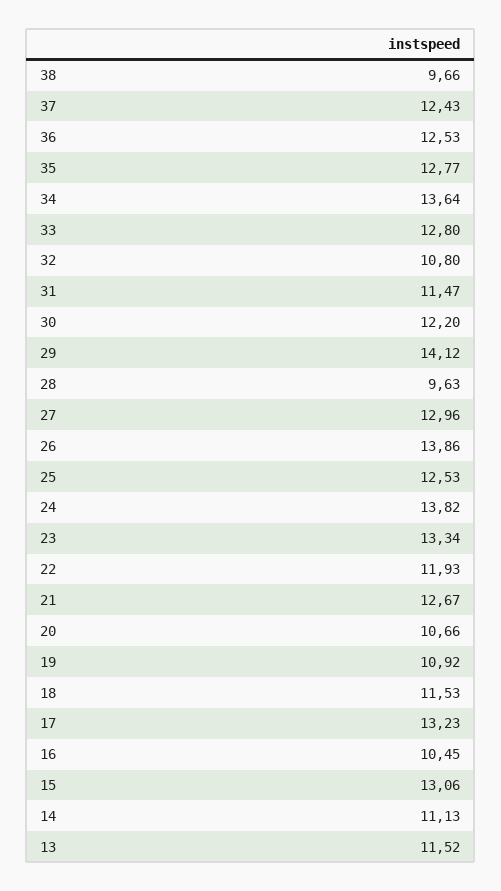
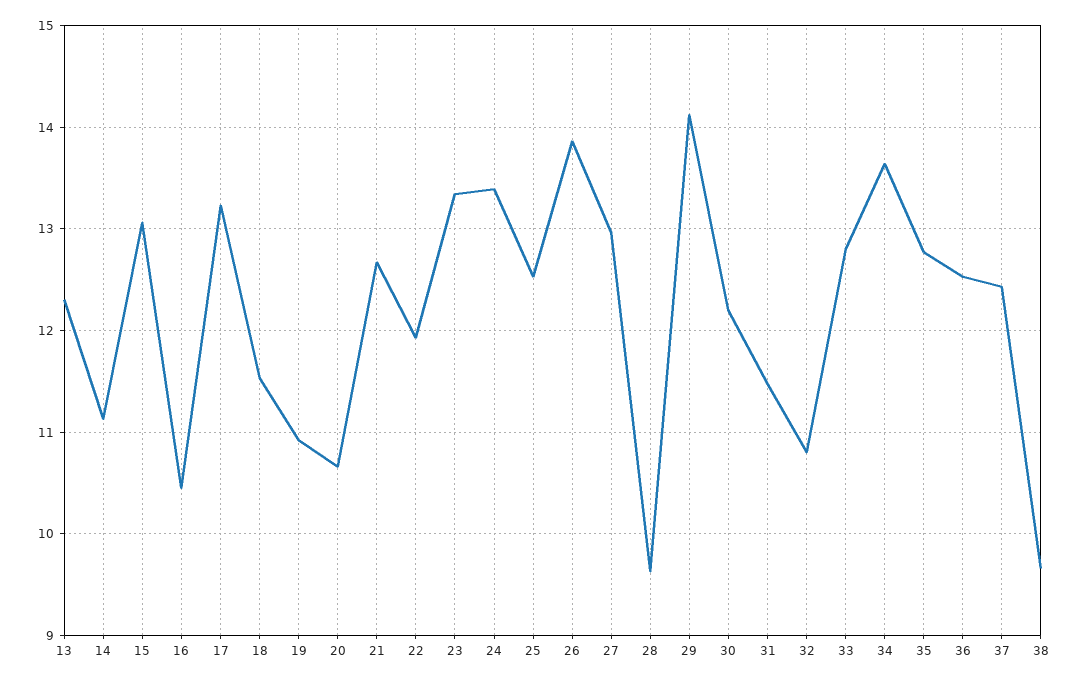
24: 13.82 -> 13.4
13: 11.52 -> 12.3

